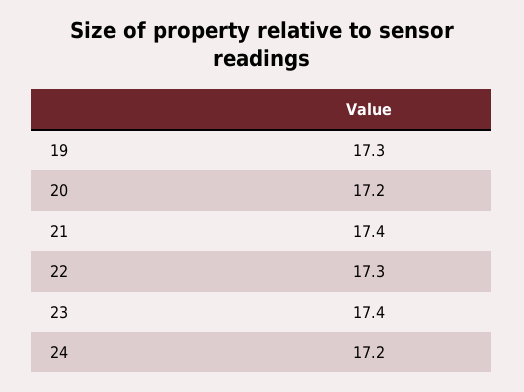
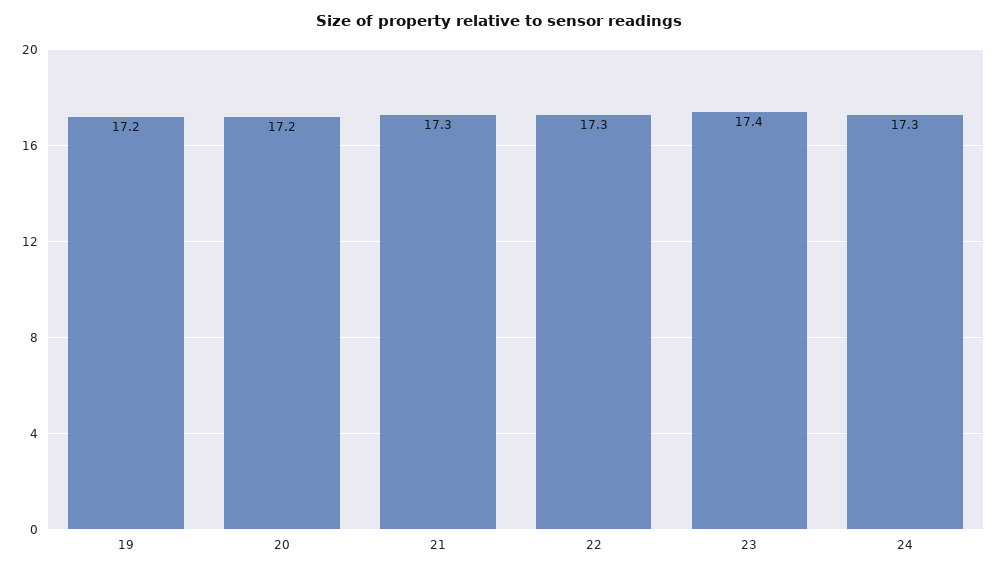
19: 17.3 -> 17.2
21: 17.4 -> 17.3
24: 17.2 -> 17.3

